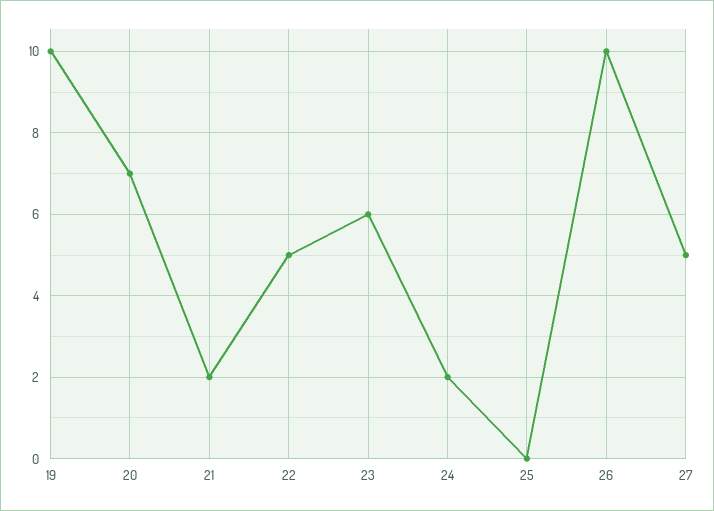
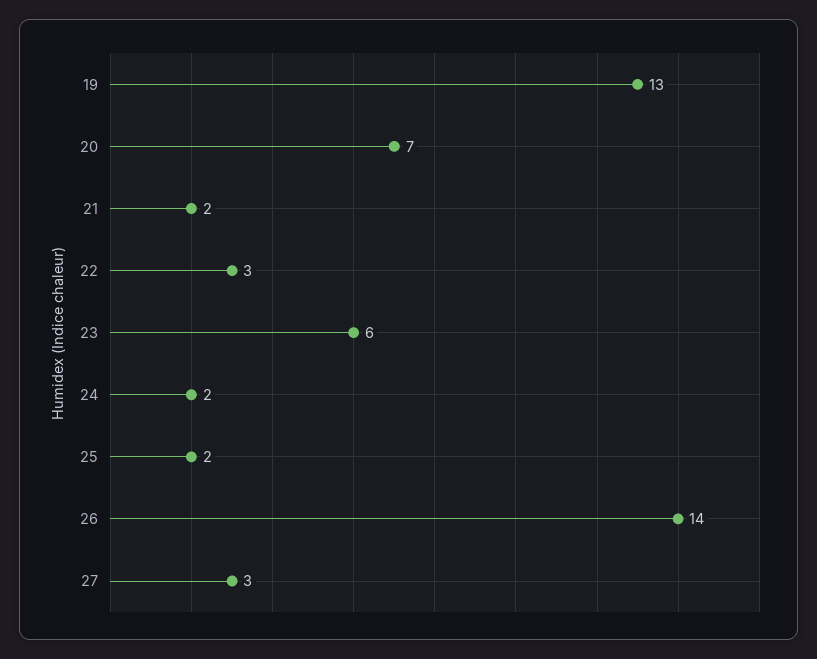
19: 10 -> 13
22: 5 -> 3
25: 0 -> 2
26: 10 -> 14
27: 5 -> 3

